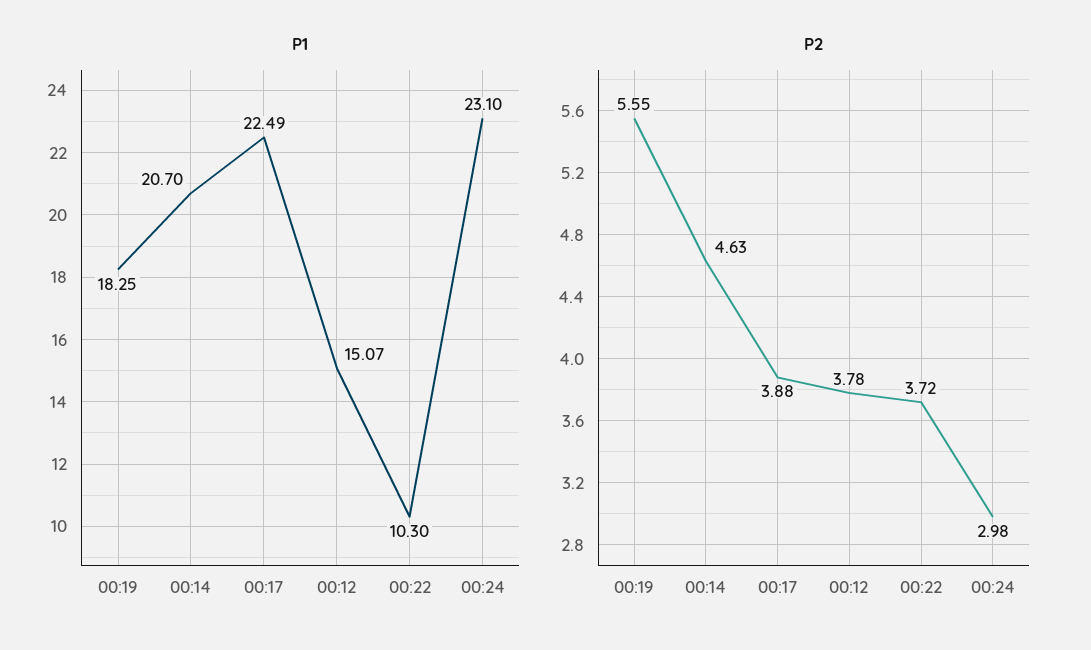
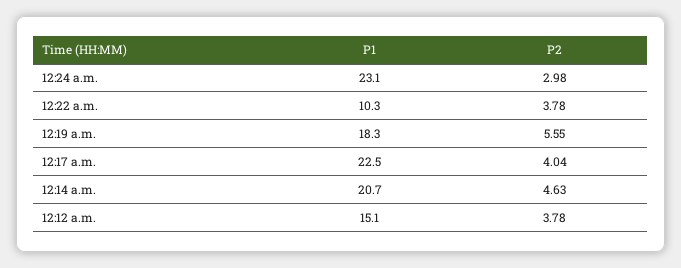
P2, 00:17: 3.88 -> 4.04
P2, 00:22: 3.72 -> 3.78

